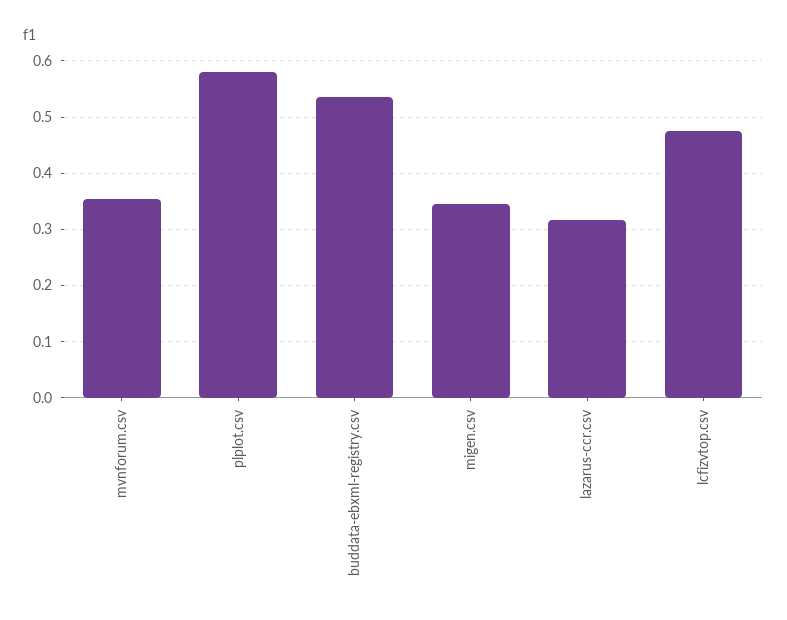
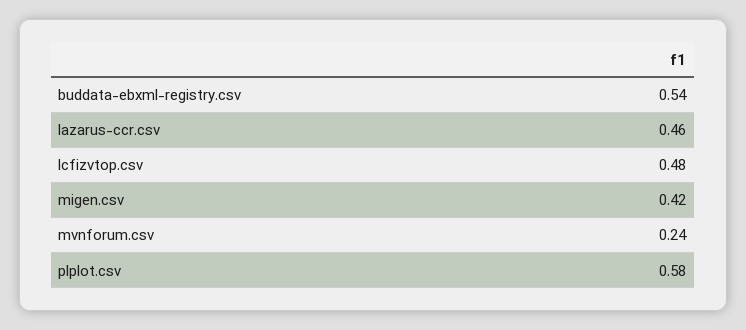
mvnforum.csv: 0.36 -> 0.24
migen.csv: 0.34 -> 0.42
lazarus-ccr.csv: 0.32 -> 0.46

